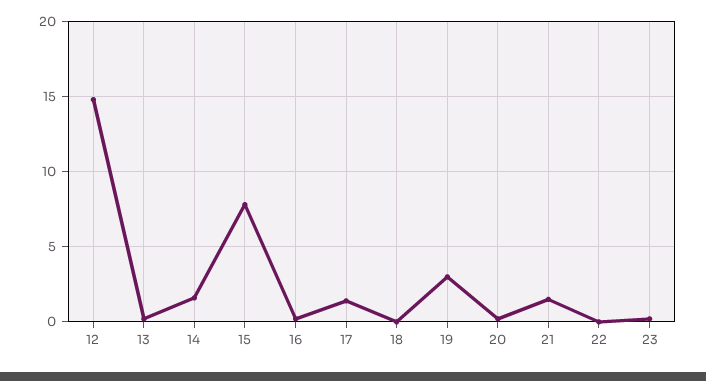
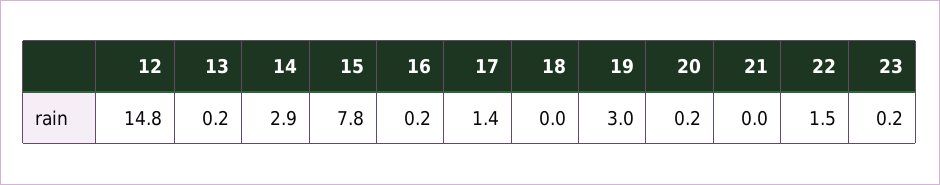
14: 1.5 -> 2.9
21: 1.5 -> 0
22: 0 -> 1.5

